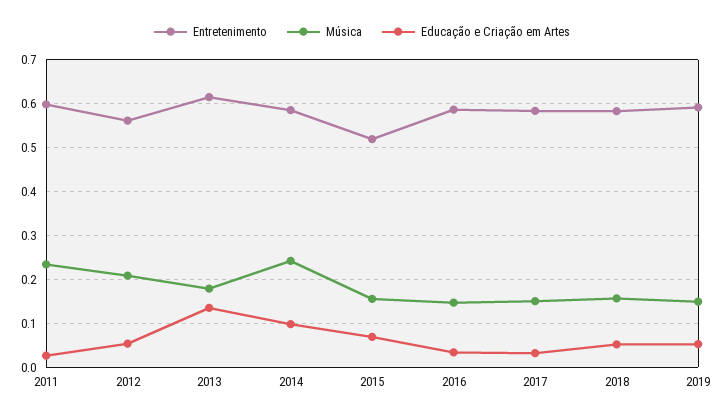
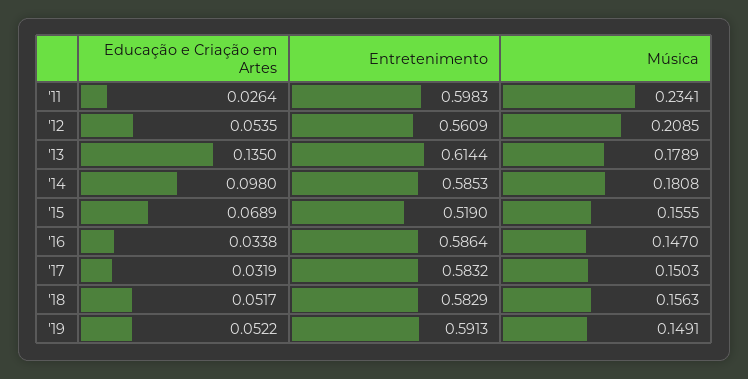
Música, 2014: 0.24 -> 0.1808

